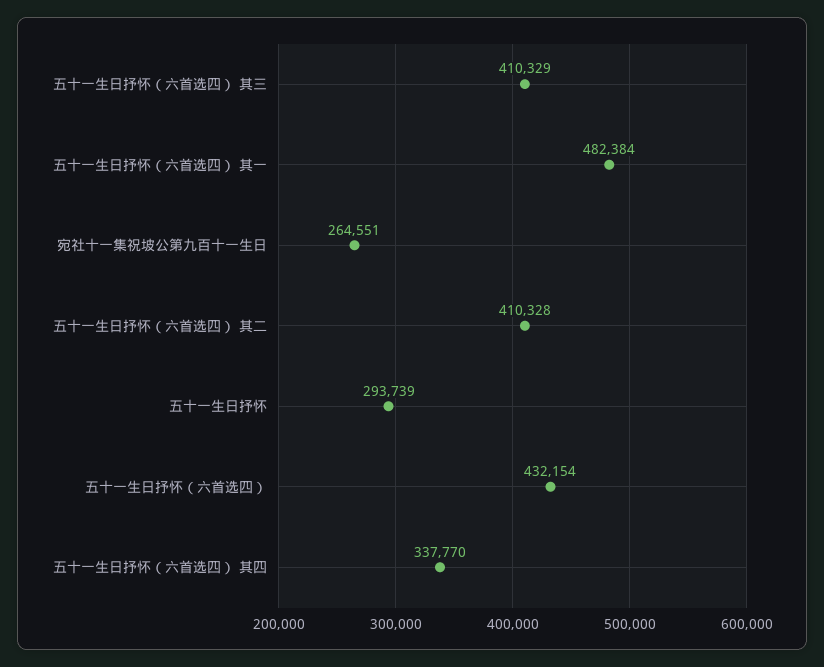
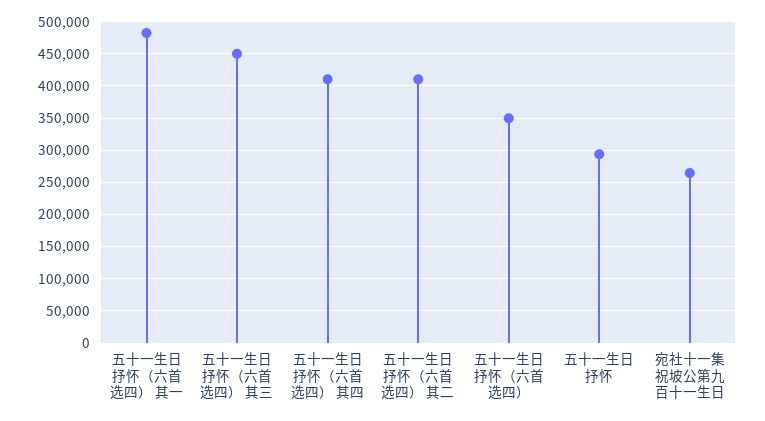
五十一生日抒怀（六首选四） 其三: 410329 -> 450000
五十一生日抒怀（六首选四）: 432154 -> 350000
五十一生日抒怀（六首选四） 其四: 337770 -> 410000

